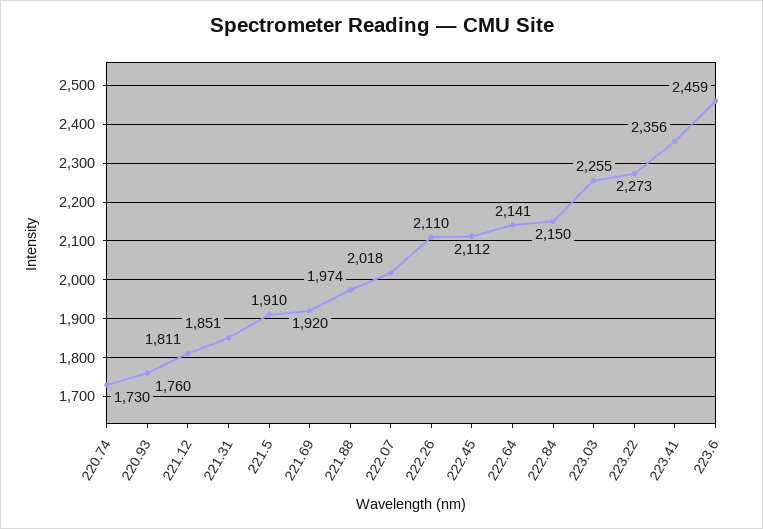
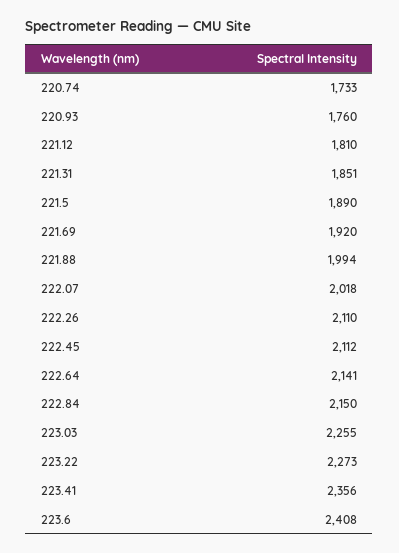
220.74: 1730 -> 1733
221.12: 1811 -> 1810
221.5: 1910 -> 1890
221.88: 1974 -> 1994
223.6: 2459 -> 2408

